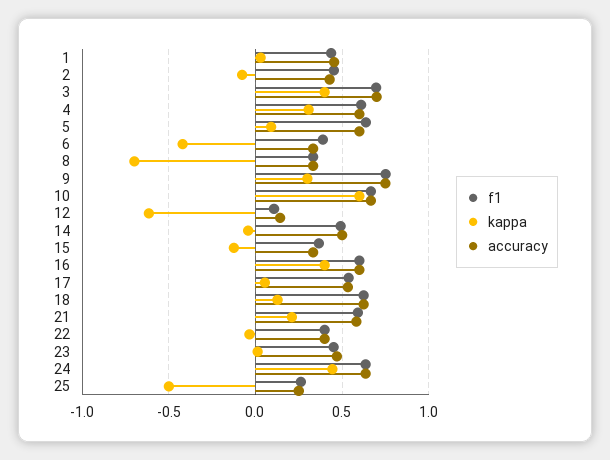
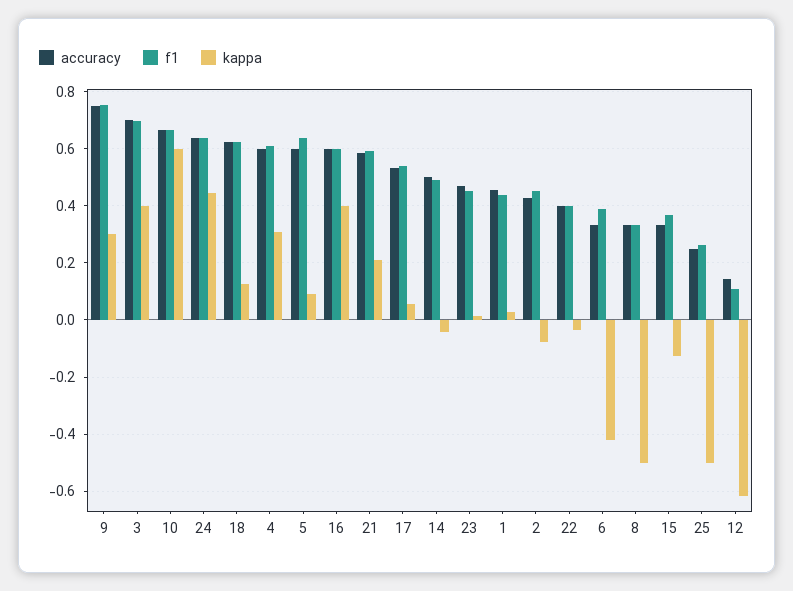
kappa, 8: -0.7 -> -0.5

